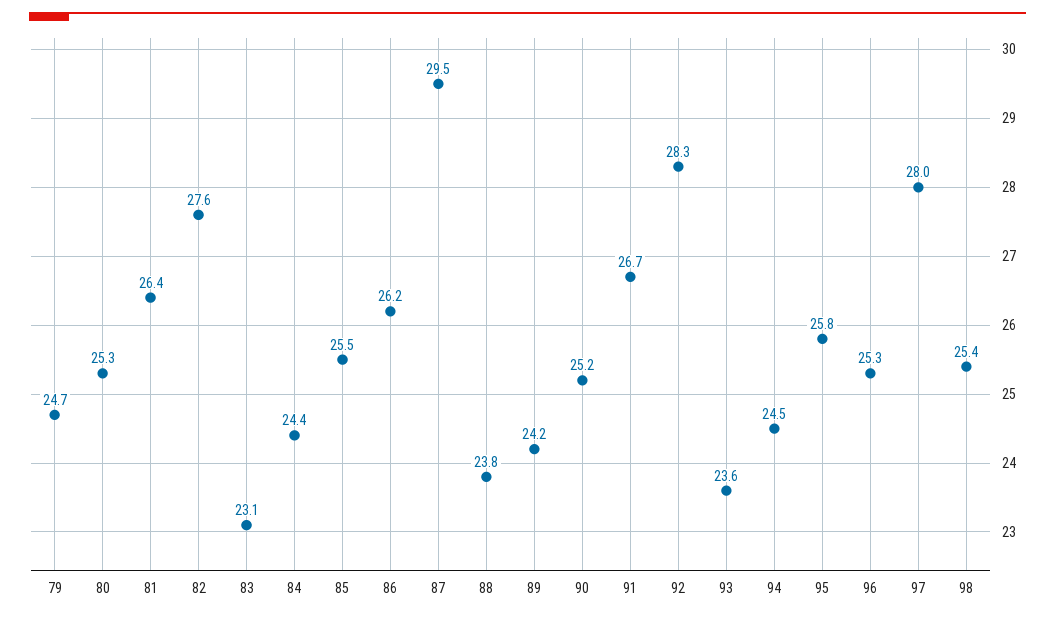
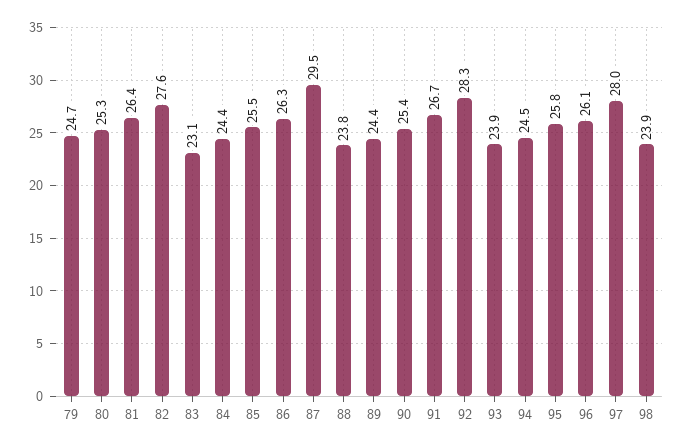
86: 26.2 -> 26.3
89: 24.2 -> 24.4
90: 25.2 -> 25.4
93: 23.6 -> 23.9
96: 25.3 -> 26.1
98: 25.4 -> 23.9

